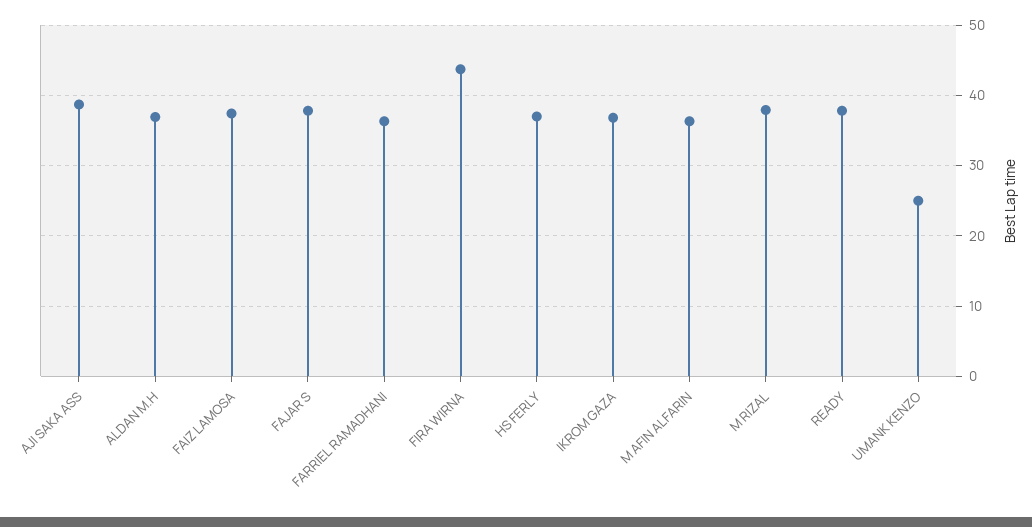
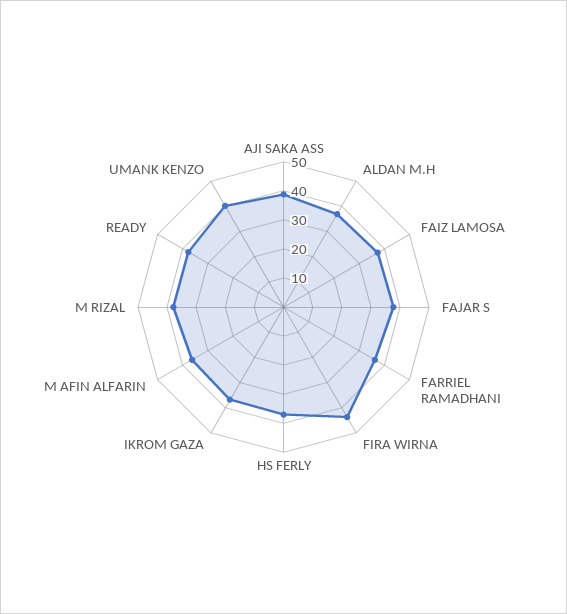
UMANK KENZO: 25 -> 40

